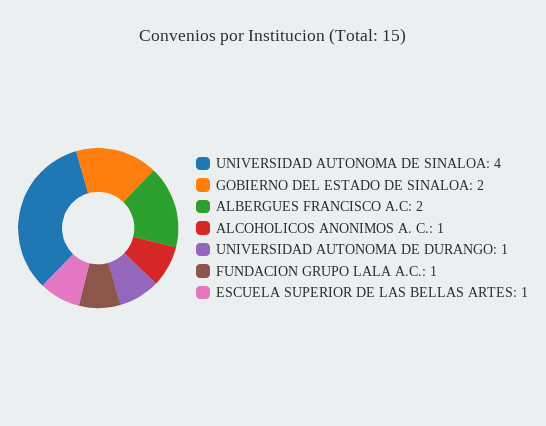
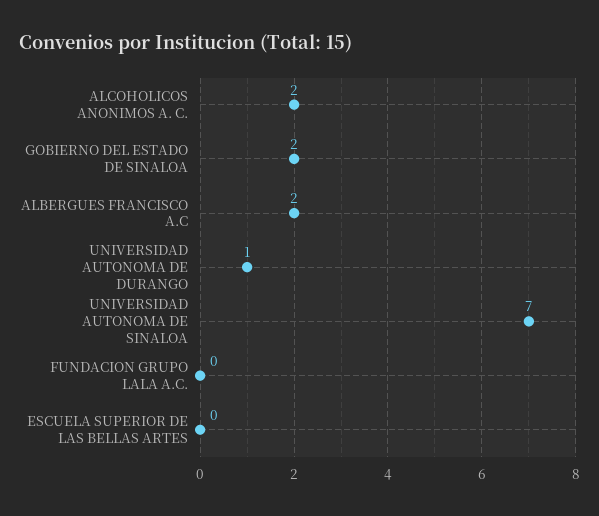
UNIVERSIDAD AUTONOMA DE SINALOA: 4 -> 7
ALCOHOLICOS ANONIMOS A. C.: 1 -> 2
FUNDACION GRUPO LALA A.C.: 1 -> 0
ESCUELA SUPERIOR DE LAS BELLAS ARTES: 1 -> 0

